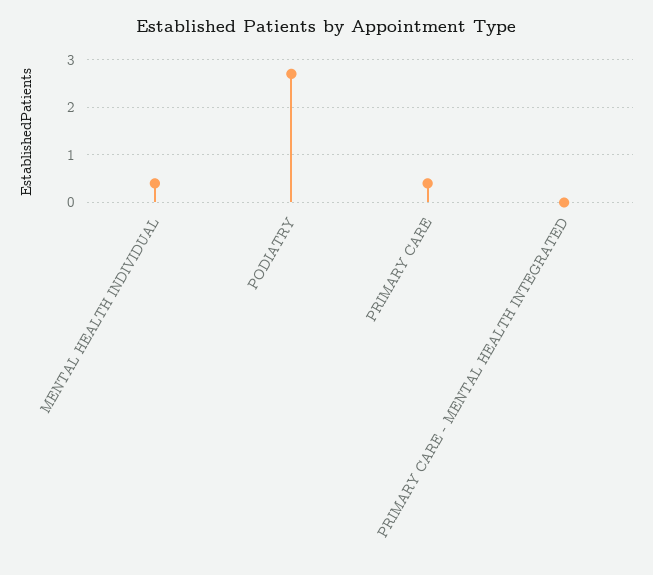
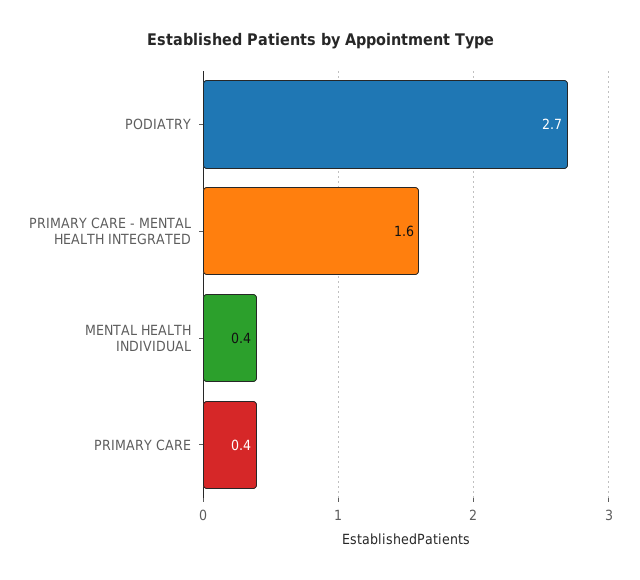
PRIMARY CARE - MENTAL HEALTH INTEGRATED: 0 -> 1.6

